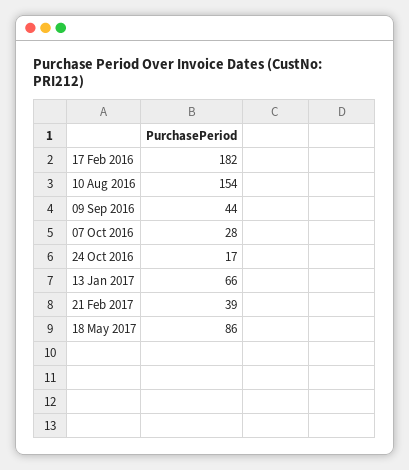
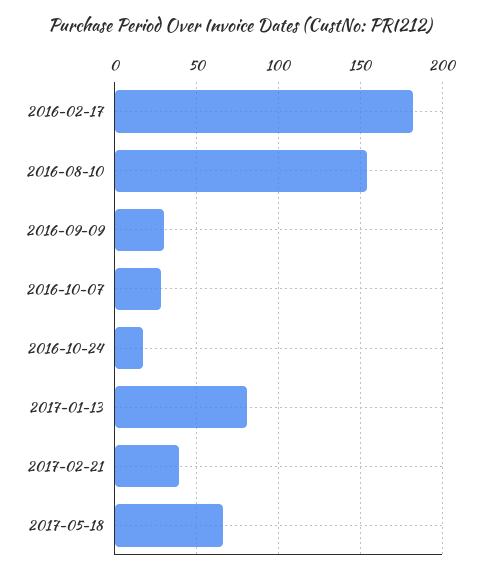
09 Sep 2016: 44 -> 30
13 Jan 2017: 66 -> 80
18 May 2017: 86 -> 65

